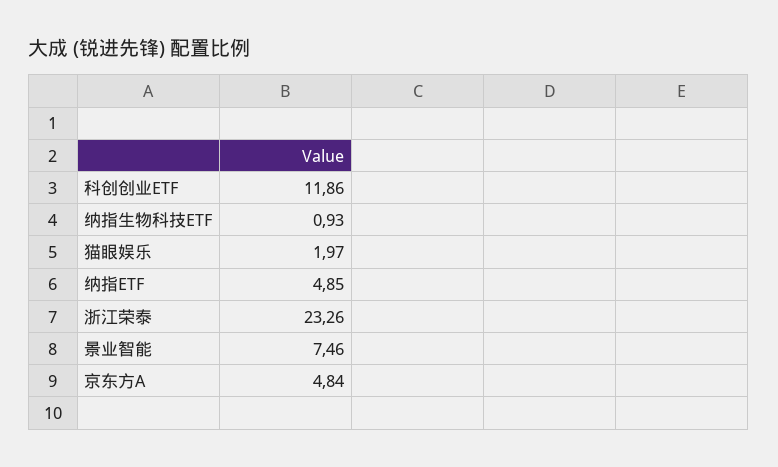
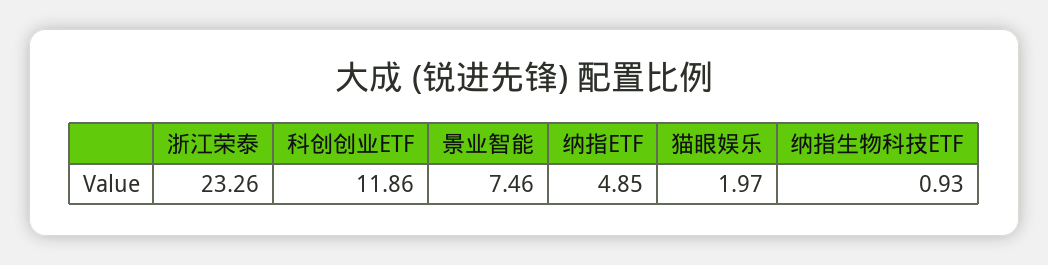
京东方A: 4.84 -> none

